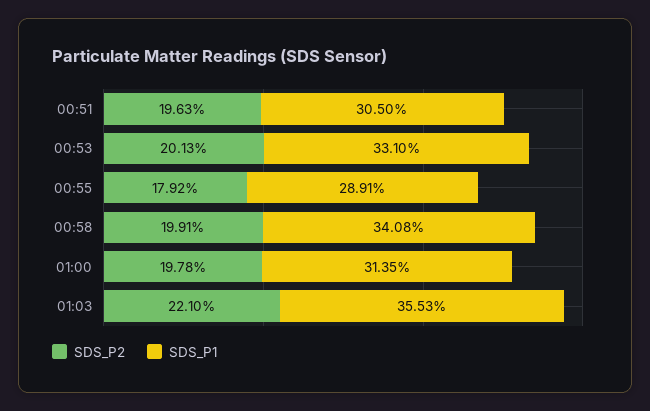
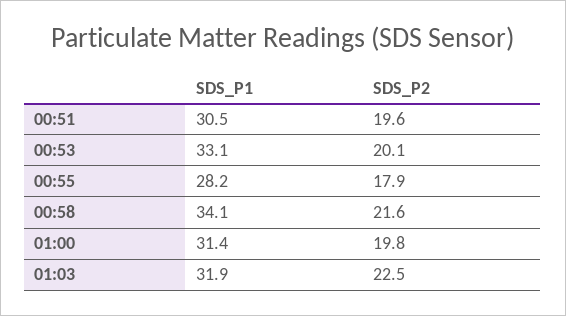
SDS_P1, 00:55: 28.91 -> 28.2
SDS_P2, 00:58: 19.91 -> 21.6
SDS_P2, 01:03: 22.1 -> 22.5
SDS_P1, 01:03: 35.53 -> 31.9

